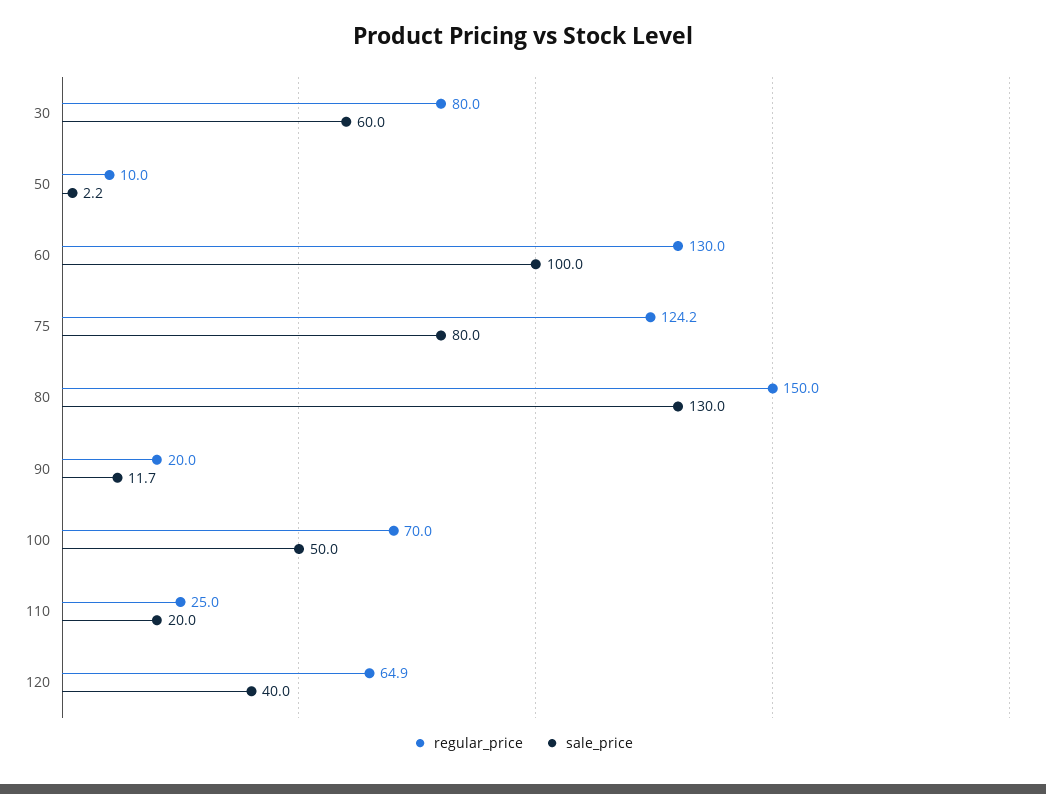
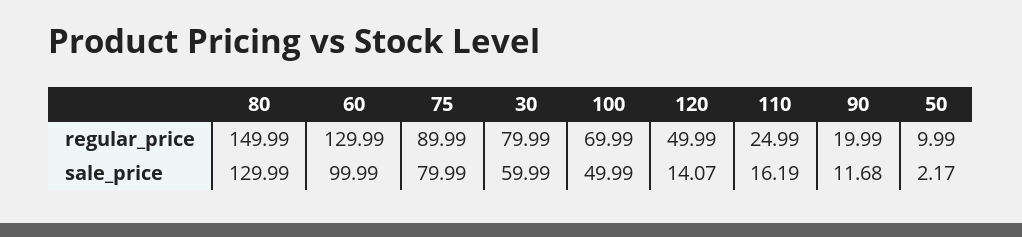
regular_price, 75: 124.2 -> 89.99
sale_price, 110: 20 -> 16.19
regular_price, 120: 64.9 -> 49.99
sale_price, 120: 40 -> 14.07

